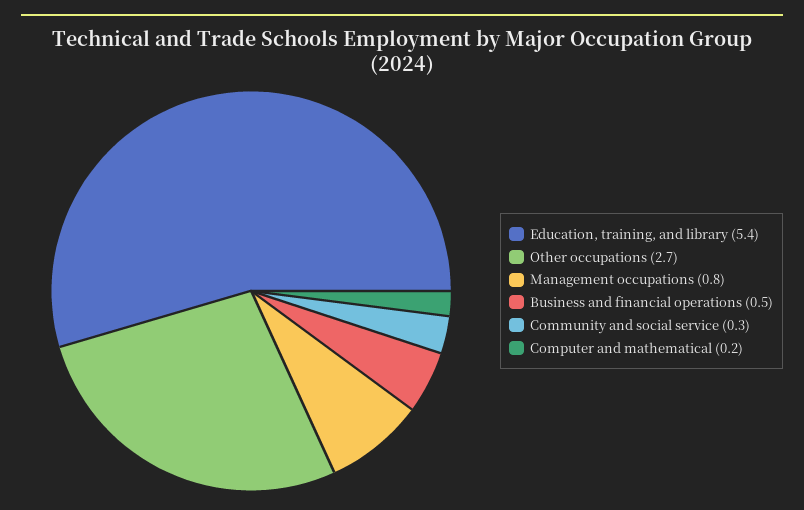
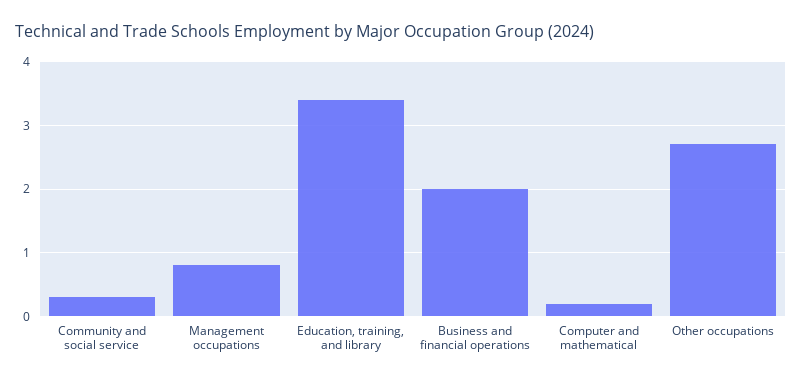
Education, training, and library: 5.4 -> 3.4
Business and financial operations: 0.5 -> 2

